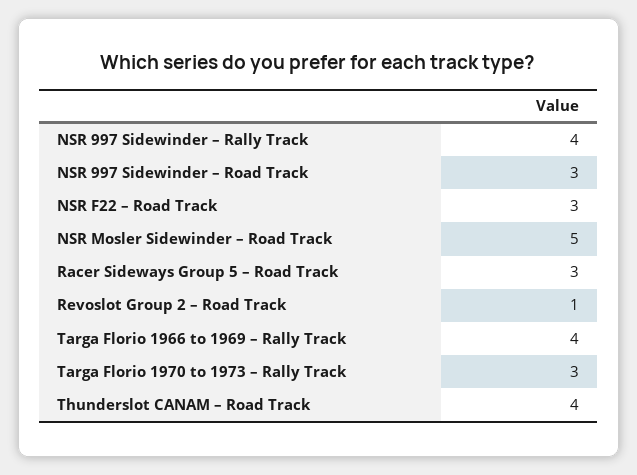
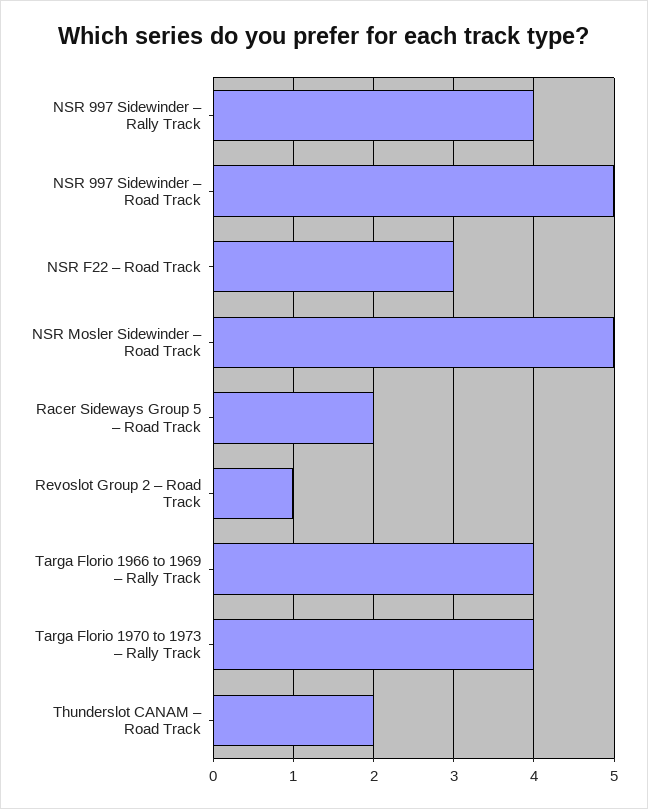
NSR 997 Sidewinder – Road Track: 3 -> 5
Racer Sideways Group 5 – Road Track: 3 -> 2
Targa Florio 1970 to 1973 – Rally Track: 3 -> 4
Thunderslot CANAM – Road Track: 4 -> 2

